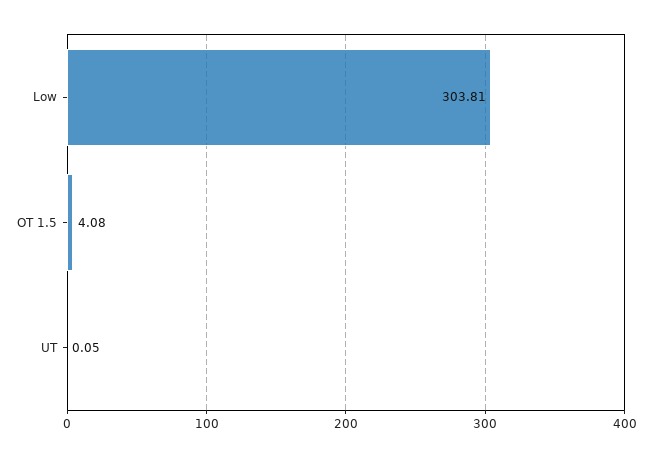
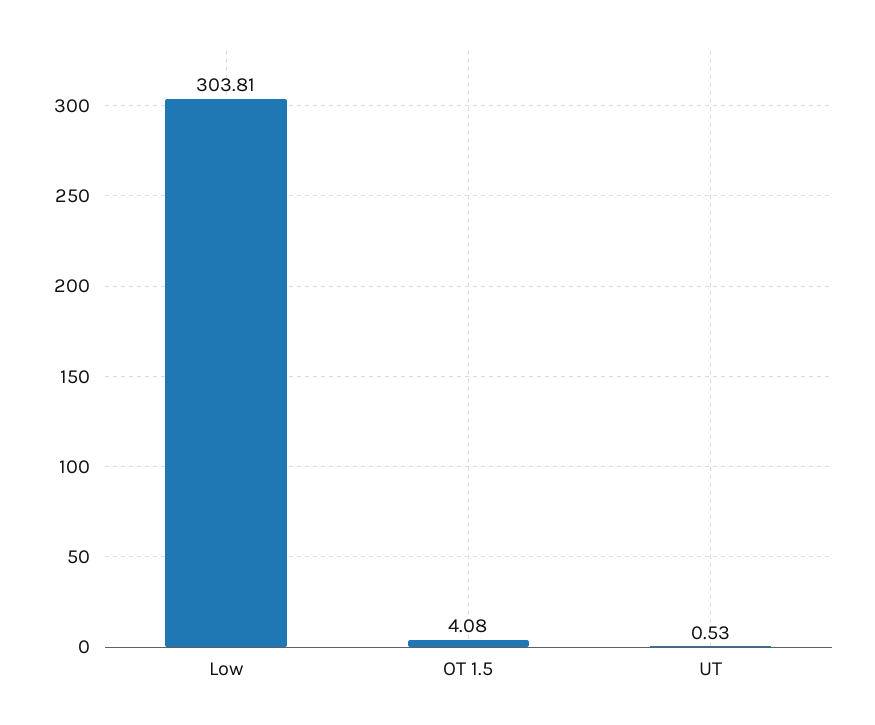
UT: 0.05 -> 0.53

